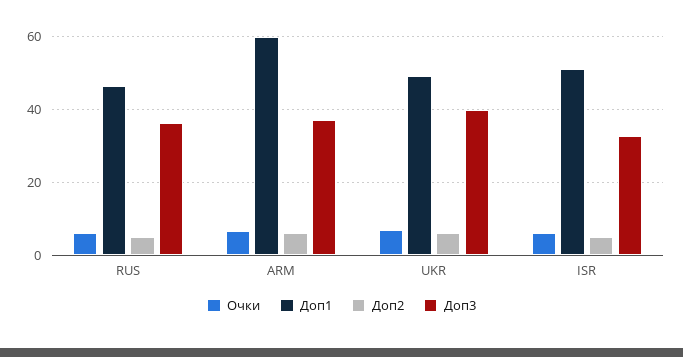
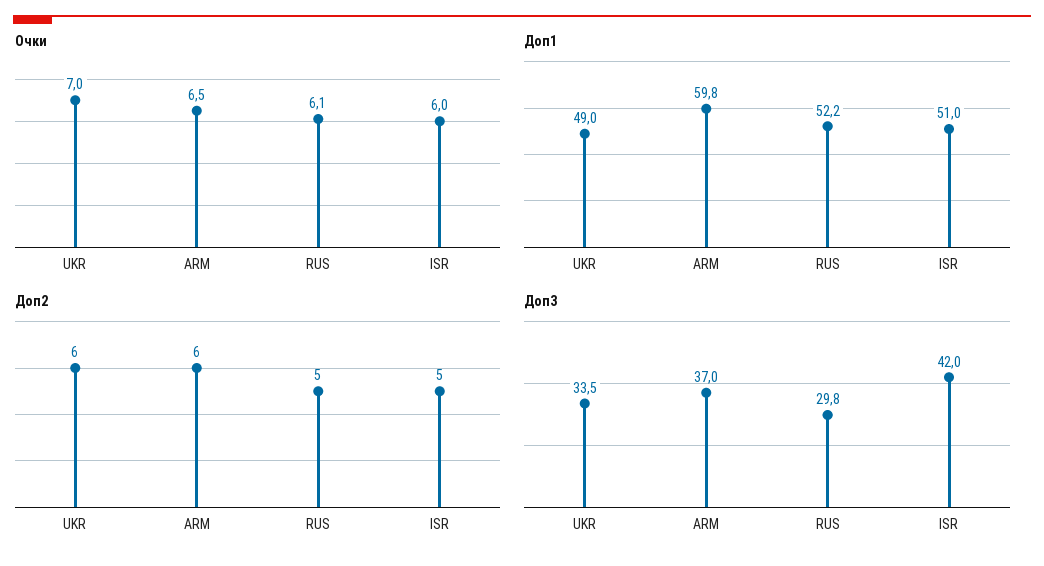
Доп1, RUS: 46 -> 52.2
Доп3, RUS: 36 -> 29.8
Доп3, UKR: 40 -> 33.5
Доп3, ISR: 32 -> 42

